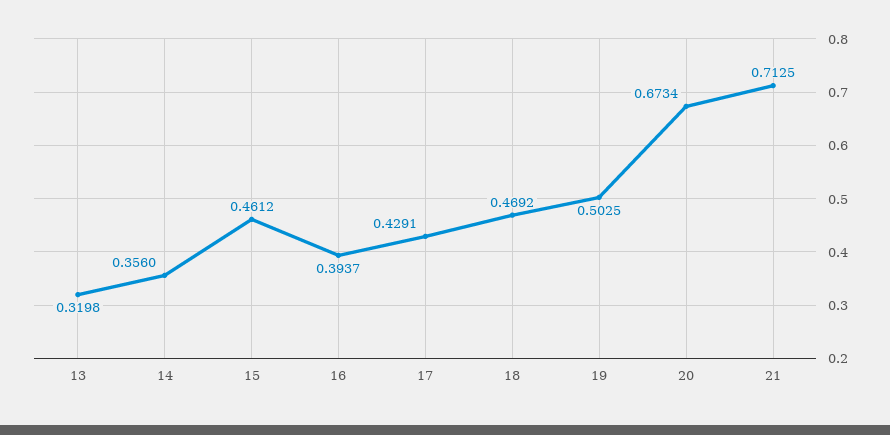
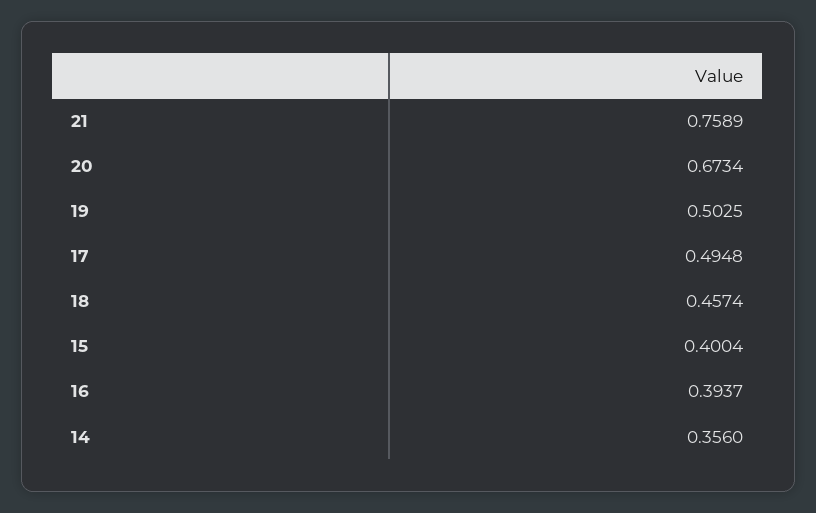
13: 0.3198 -> none
15: 0.4612 -> 0.4004
17: 0.4291 -> 0.4948
18: 0.4692 -> 0.4574
21: 0.7125 -> 0.7589

